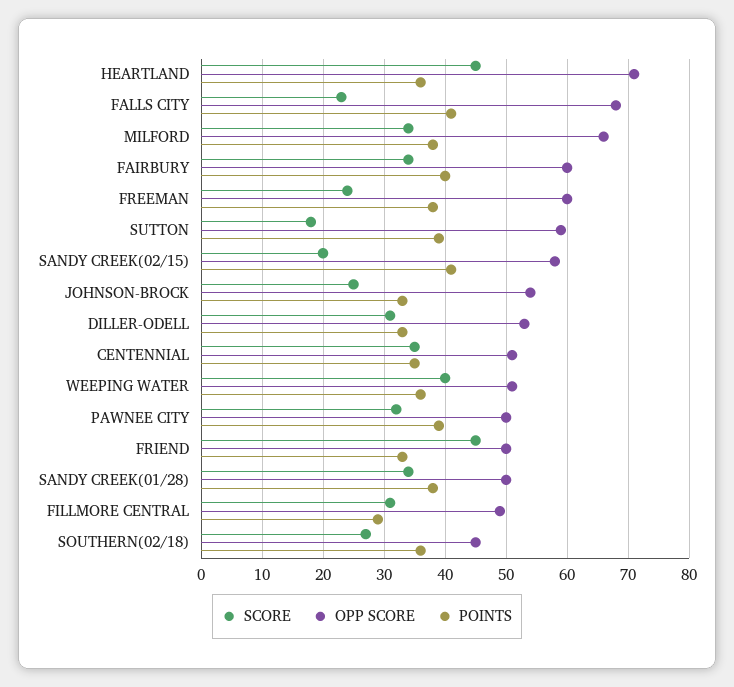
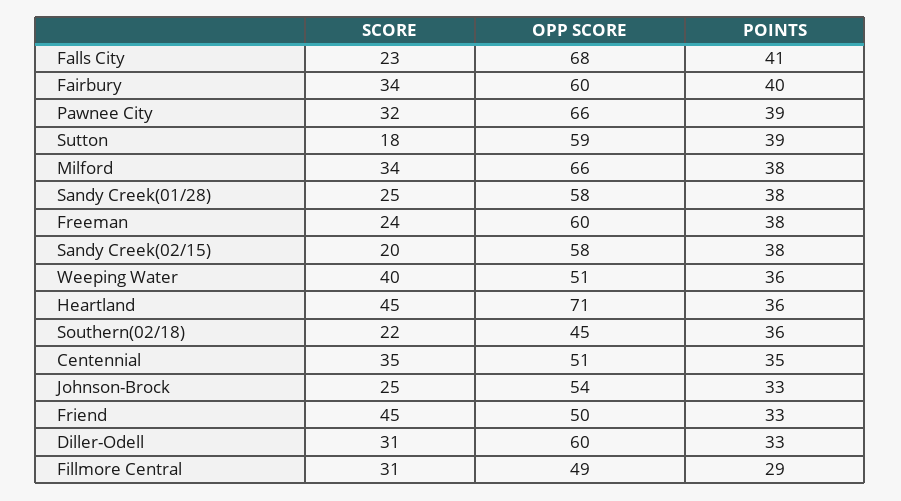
POINTS, SANDY CREEK(02/15): 41 -> 38
OPP SCORE, DILLER-ODELL: 53 -> 60
OPP SCORE, PAWNEE CITY: 50 -> 66
SCORE, SANDY CREEK(01/28): 34 -> 25
OPP SCORE, SANDY CREEK(01/28): 50 -> 58
SCORE, SOUTHERN(02/18): 27 -> 22

